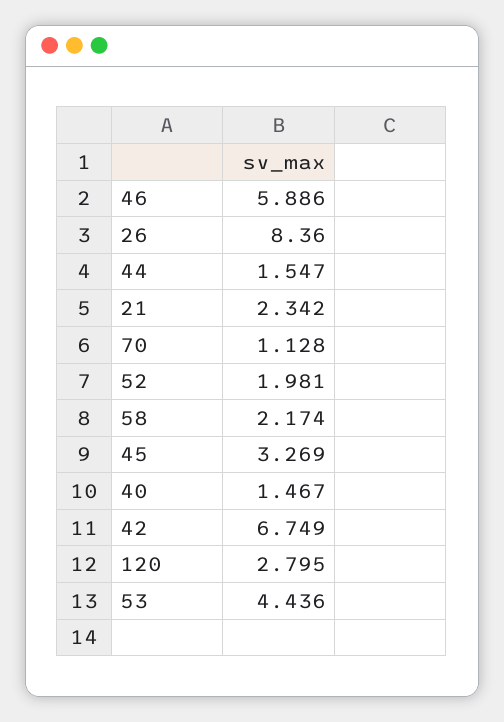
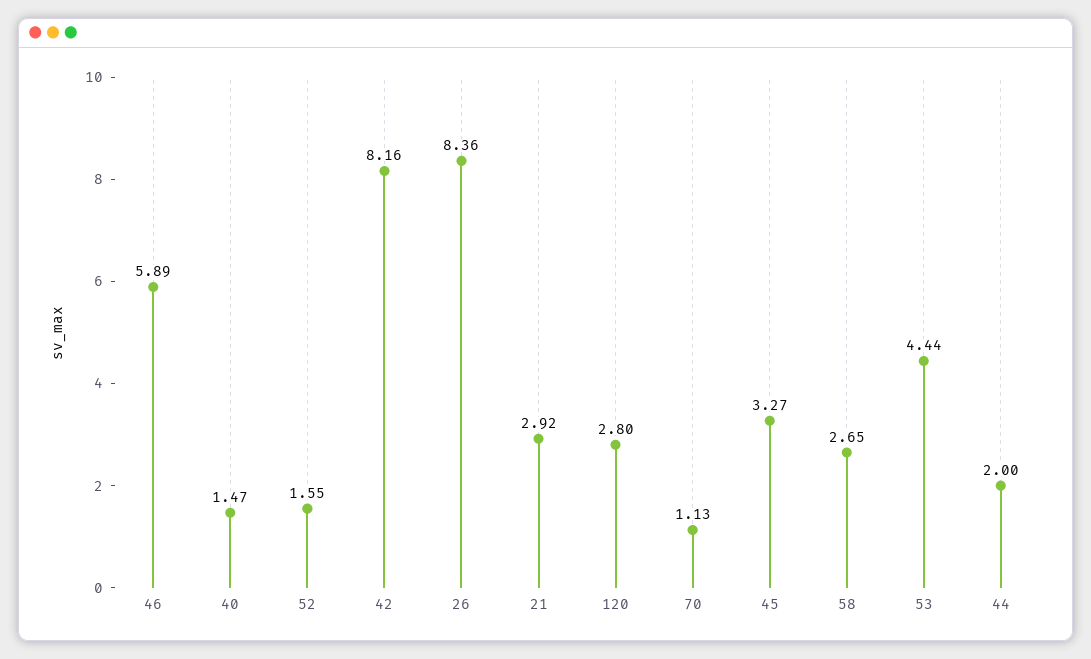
44: 1.547 -> 2
21: 2.342 -> 2.92
52: 1.981 -> 1.55
58: 2.174 -> 2.65
42: 6.749 -> 8.16

